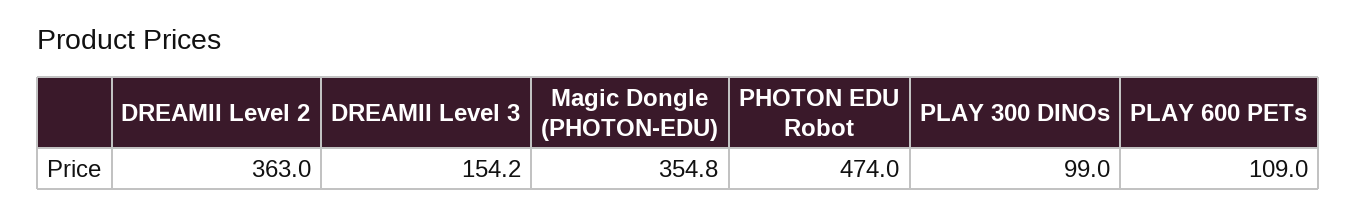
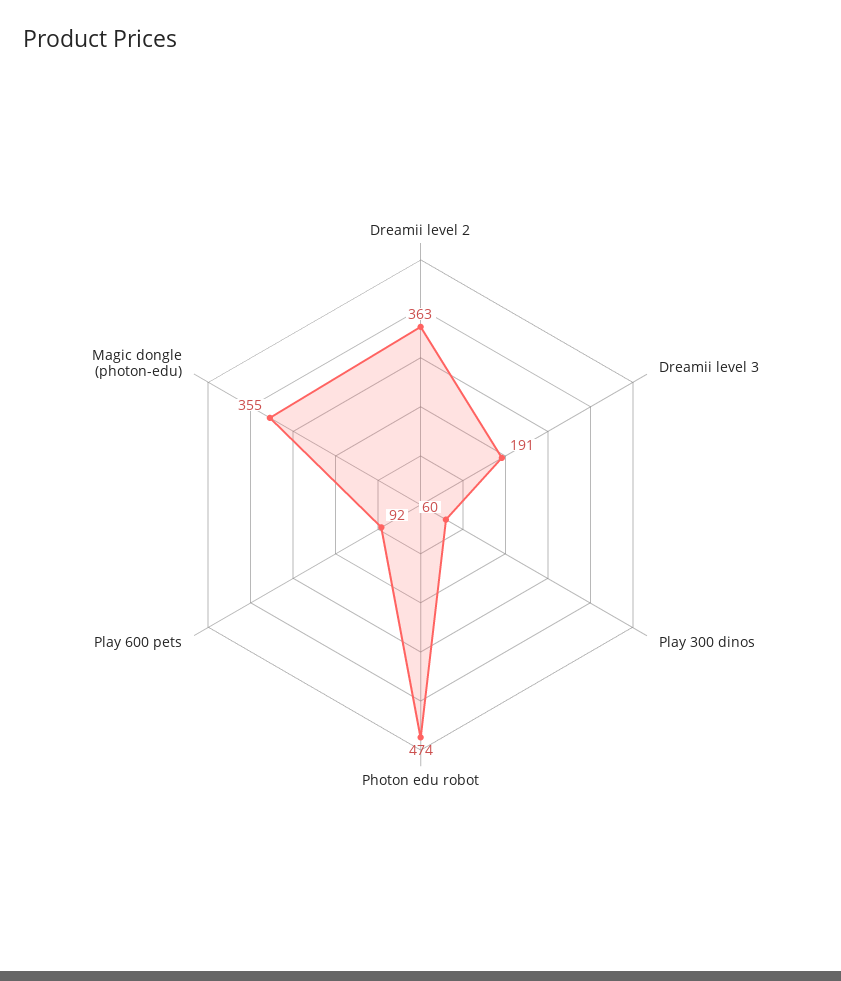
DREAMII Level 3: 154.2 -> 191
PLAY 300 DINOs: 99 -> 60
PLAY 600 PETs: 109 -> 92

